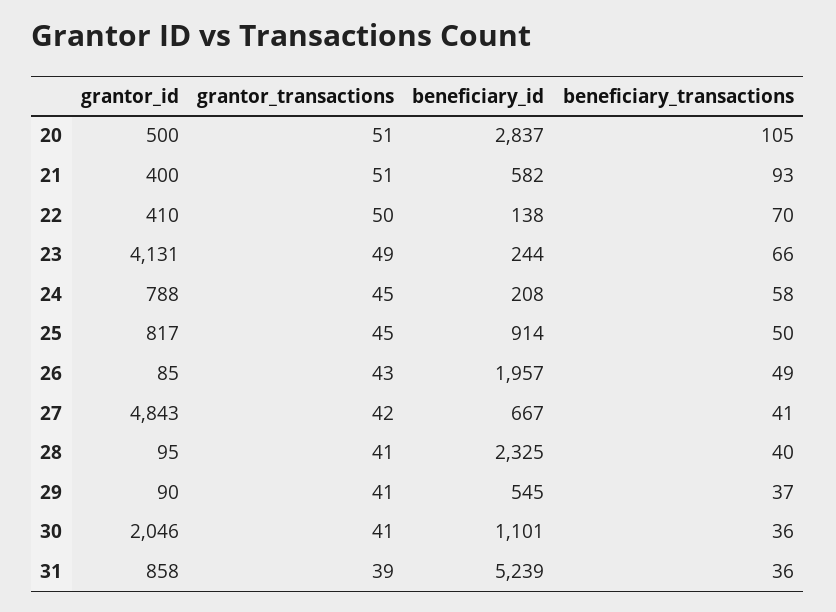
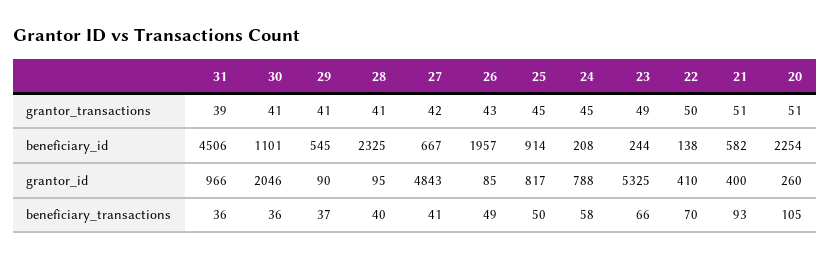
grantor_id, 20: 500 -> 260
beneficiary_id, 20: 2837 -> 2254
grantor_id, 23: 4131 -> 5325
grantor_id, 31: 858 -> 966
beneficiary_id, 31: 5239 -> 4506

